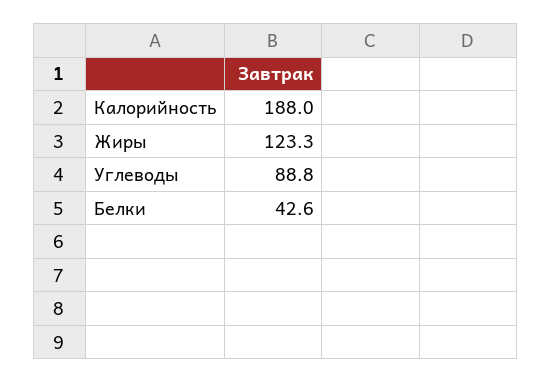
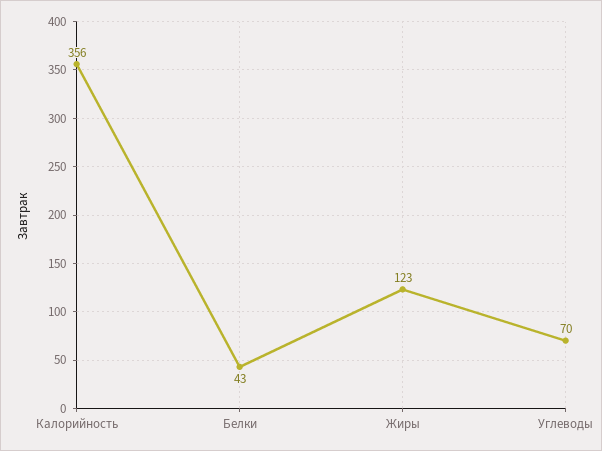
Калорийность: 188 -> 356
Углеводы: 88.8 -> 70

